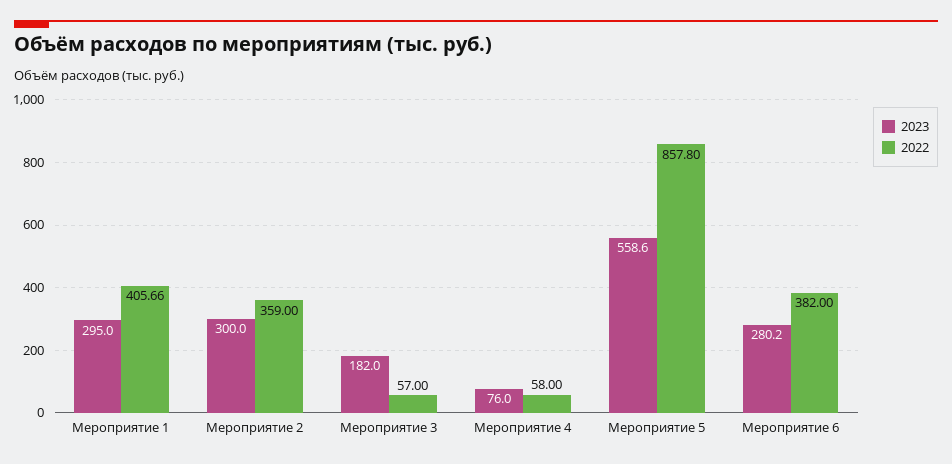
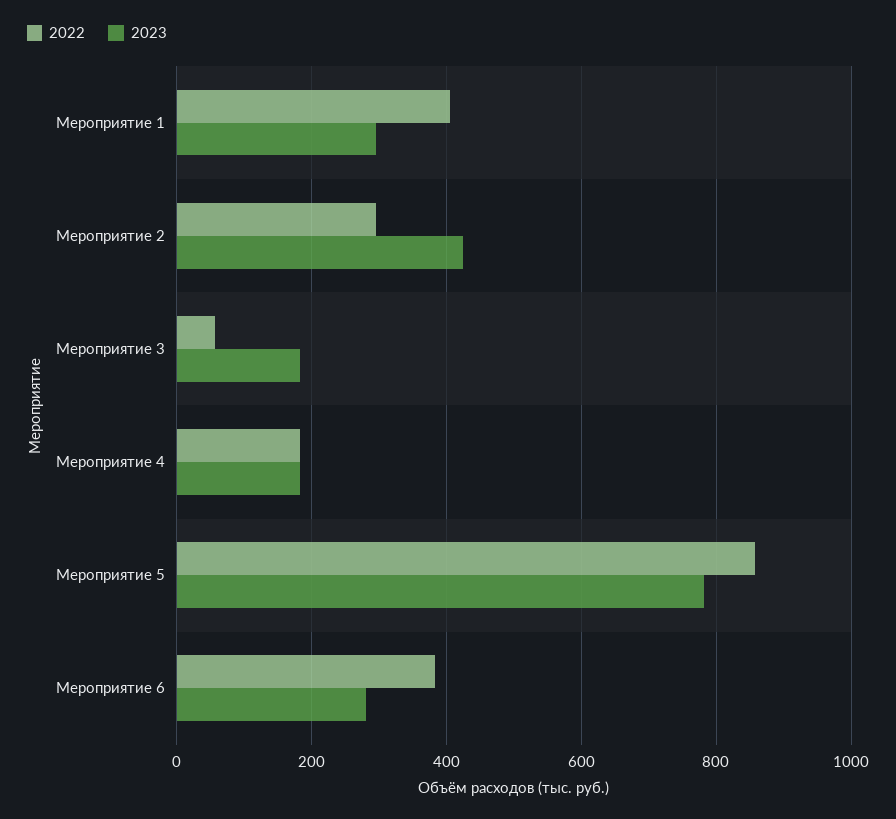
2023, Мероприятие 2: 300 -> 420
2022, Мероприятие 2: 359 -> 300
2023, Мероприятие 4: 76 -> 180
2022, Мероприятие 4: 58 -> 180
2023, Мероприятие 5: 558.6 -> 780

